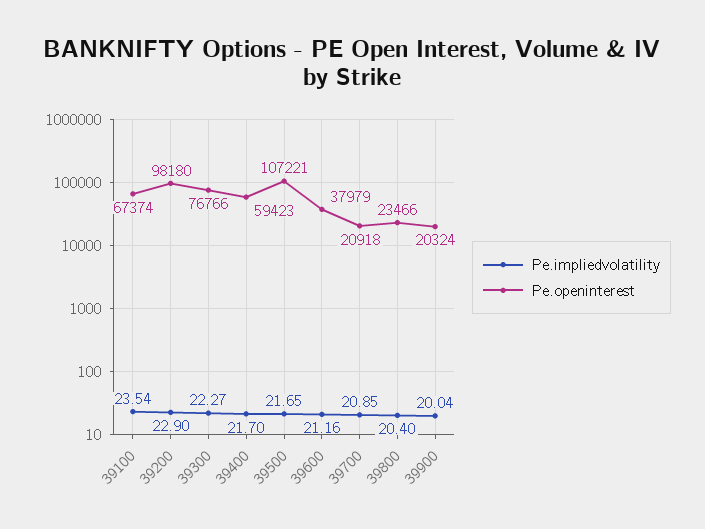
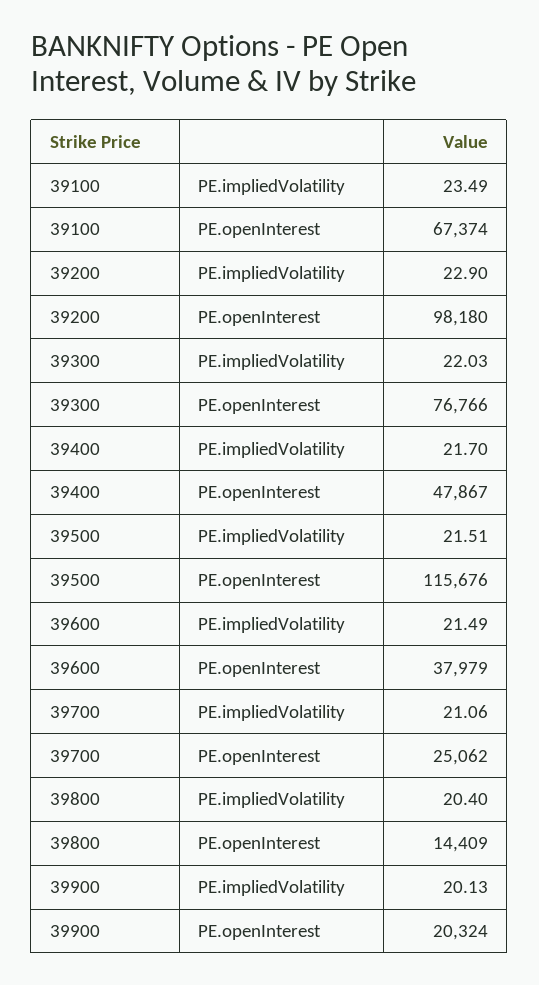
Pe.impliedvolatility, 39100: 23.54 -> 23.49
Pe.impliedvolatility, 39300: 22.27 -> 22.03
Pe.openinterest, 39400: 59423 -> 47867
Pe.impliedvolatility, 39500: 21.65 -> 21.51
Pe.openinterest, 39500: 107221 -> 115676
Pe.impliedvolatility, 39600: 21.16 -> 21.49
Pe.impliedvolatility, 39700: 20.85 -> 21.06
Pe.openinterest, 39700: 20918 -> 25062
Pe.openinterest, 39800: 23466 -> 14409
Pe.impliedvolatility, 39900: 20.04 -> 20.13

